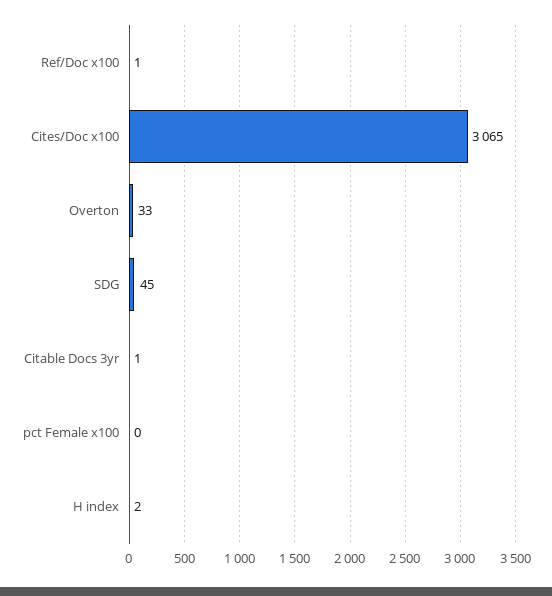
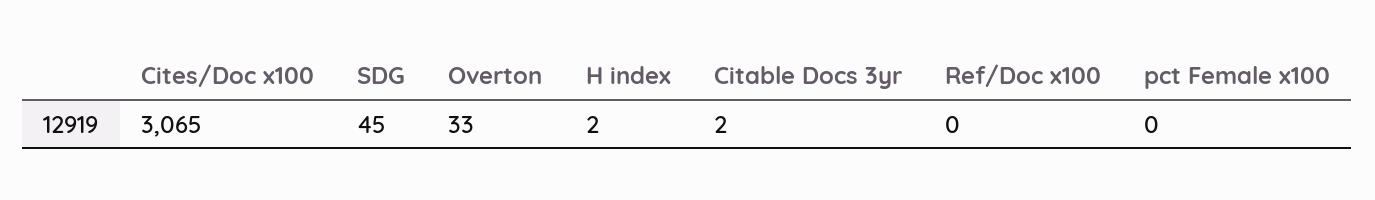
Ref/Doc x100: 1 -> 0
Citable Docs 3yr: 1 -> 2

